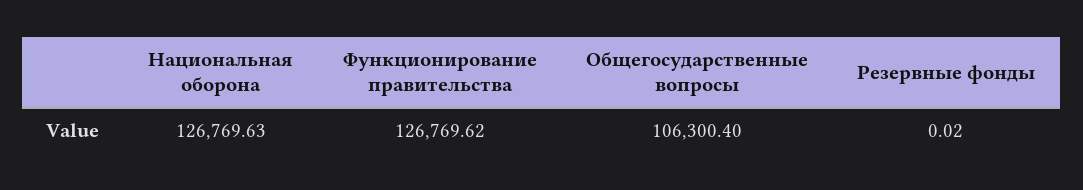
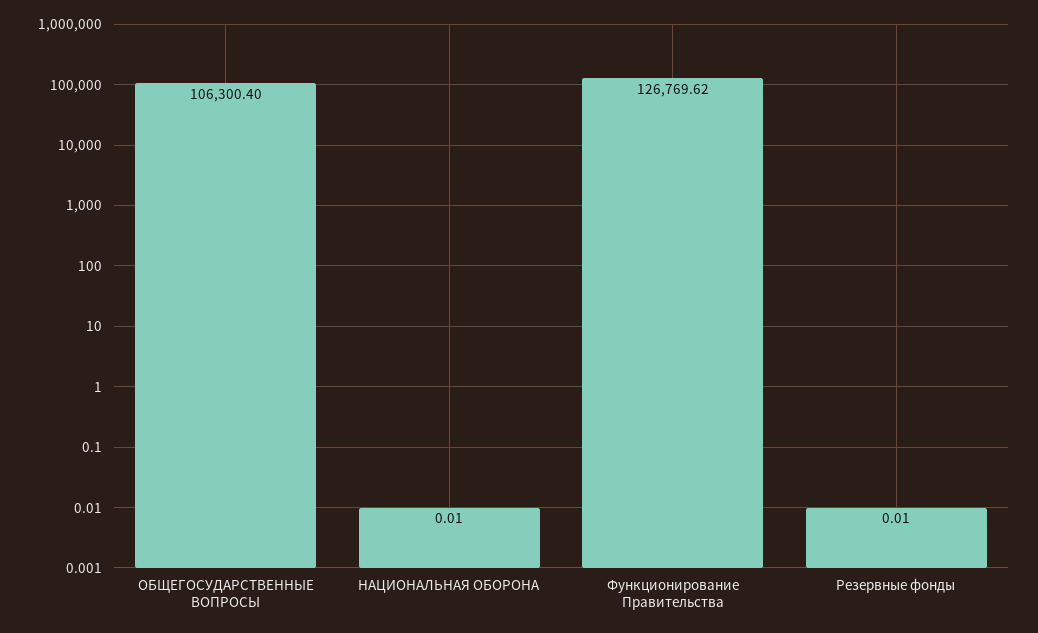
Национальная оборона: 126769.63 -> 0.01
Резервные фонды: 0.02 -> 0.01

